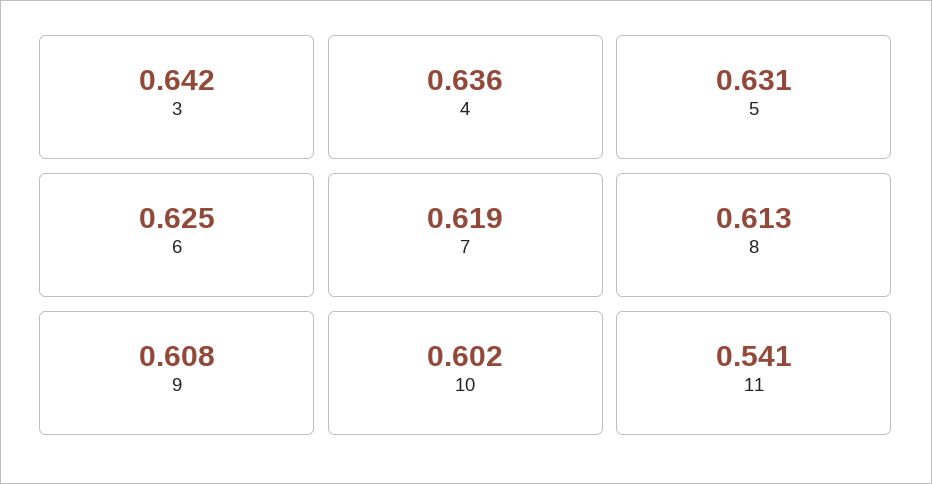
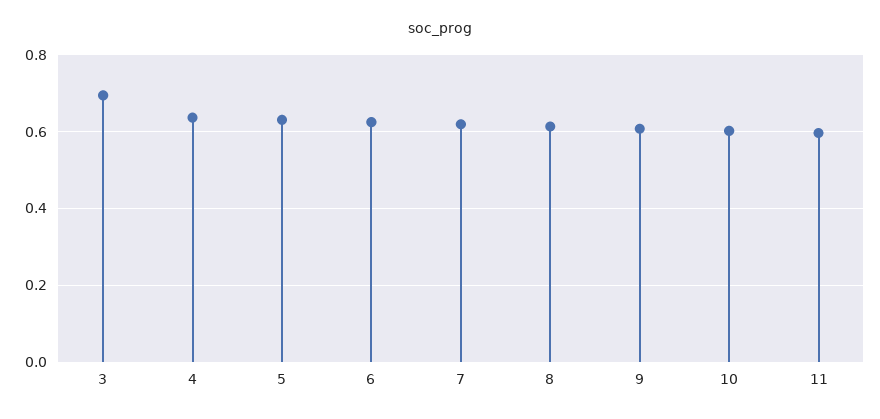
3: 0.642 -> 0.7
11: 0.541 -> 0.6

